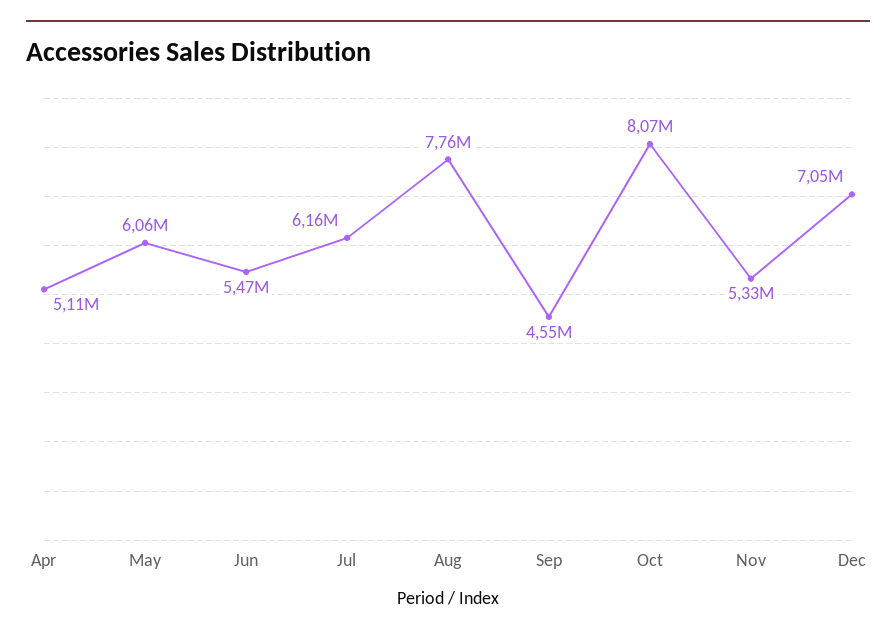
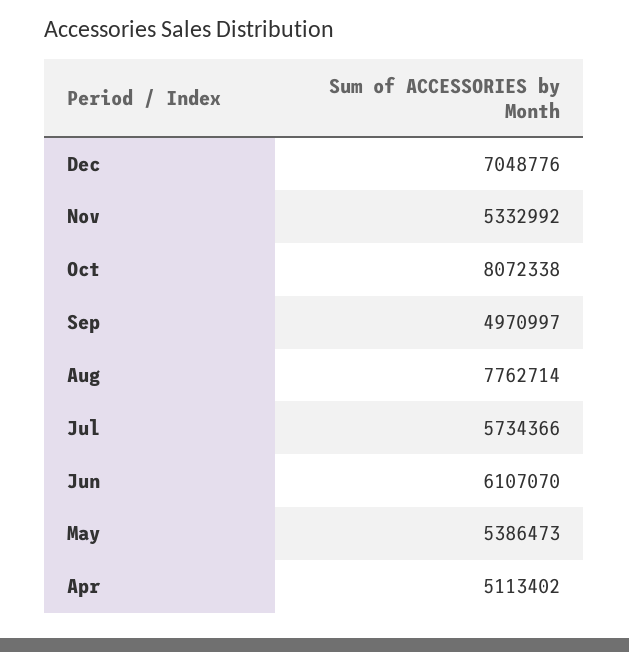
May: 6060000 -> 5386473
Jun: 5470000 -> 6107070
Jul: 6160000 -> 5734366
Sep: 4550000 -> 4970997

